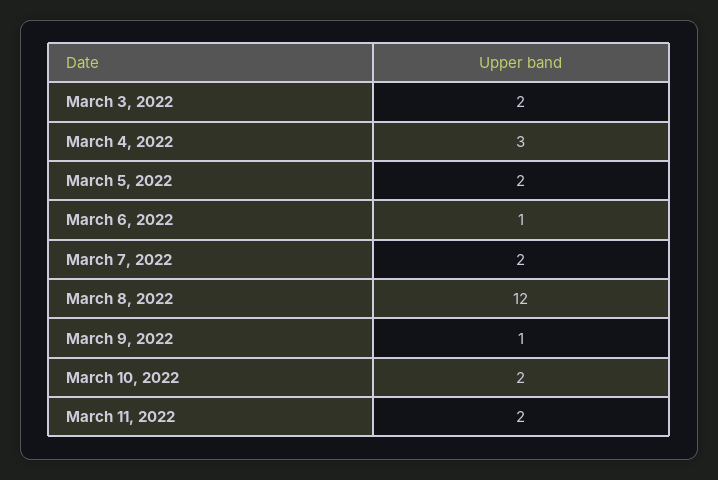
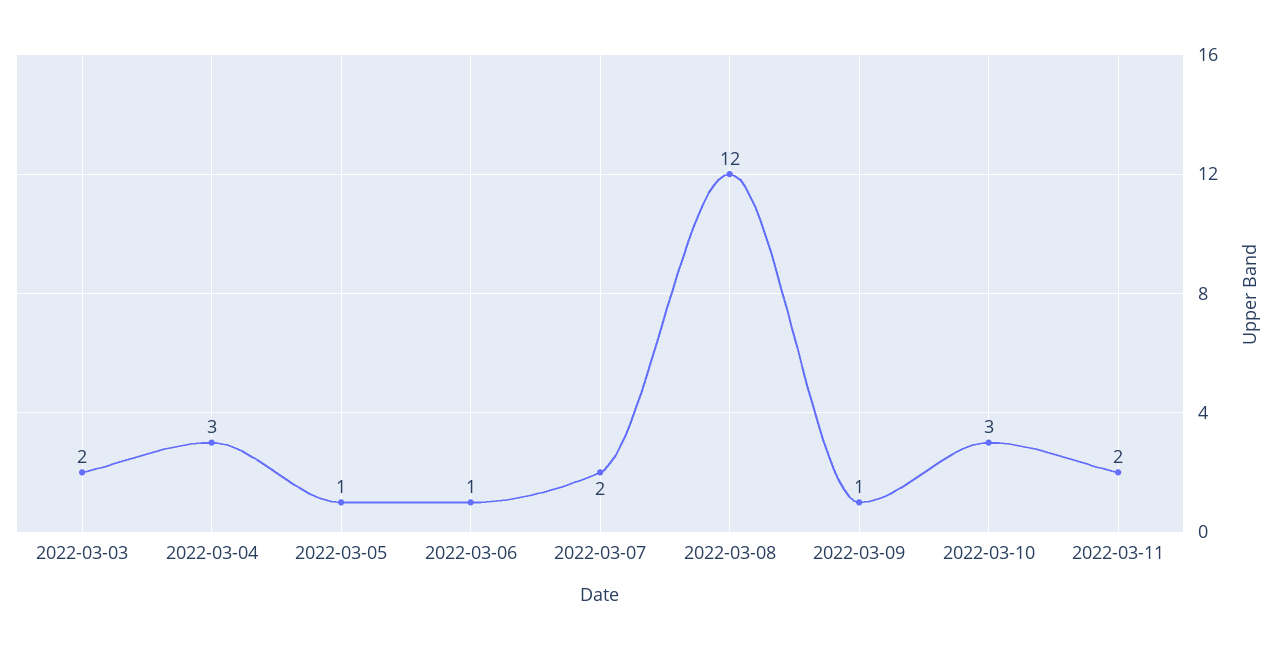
March 5, 2022: 2 -> 1
March 10, 2022: 2 -> 3

